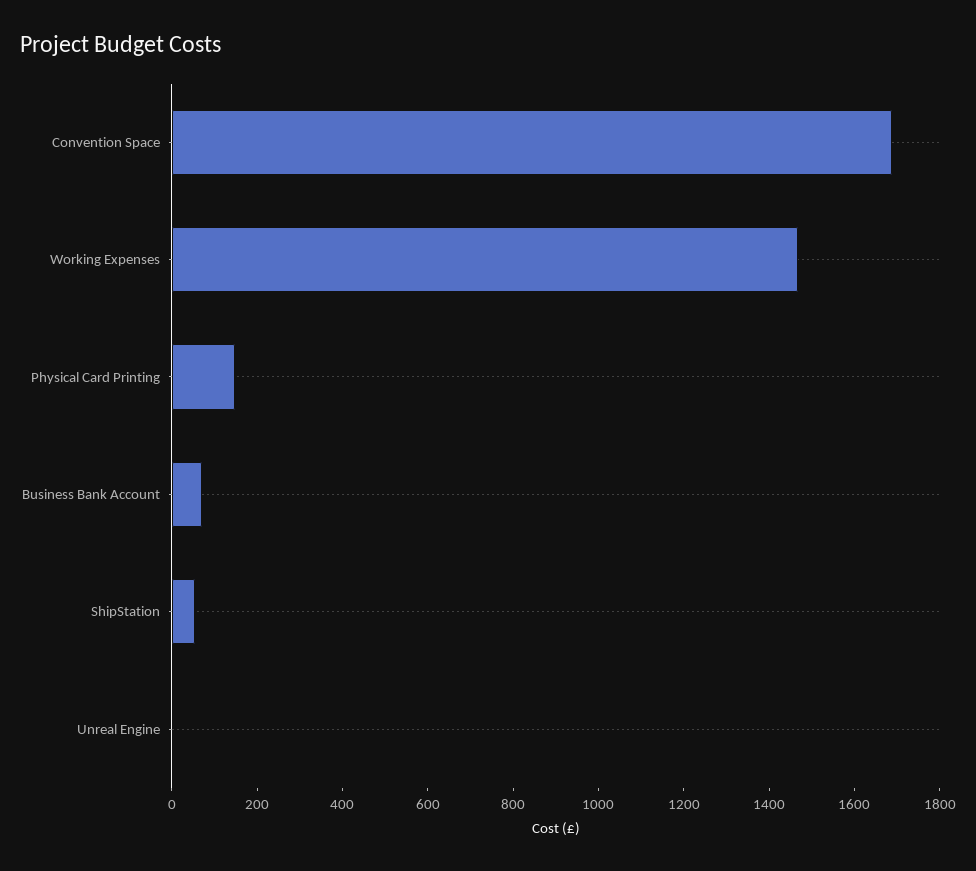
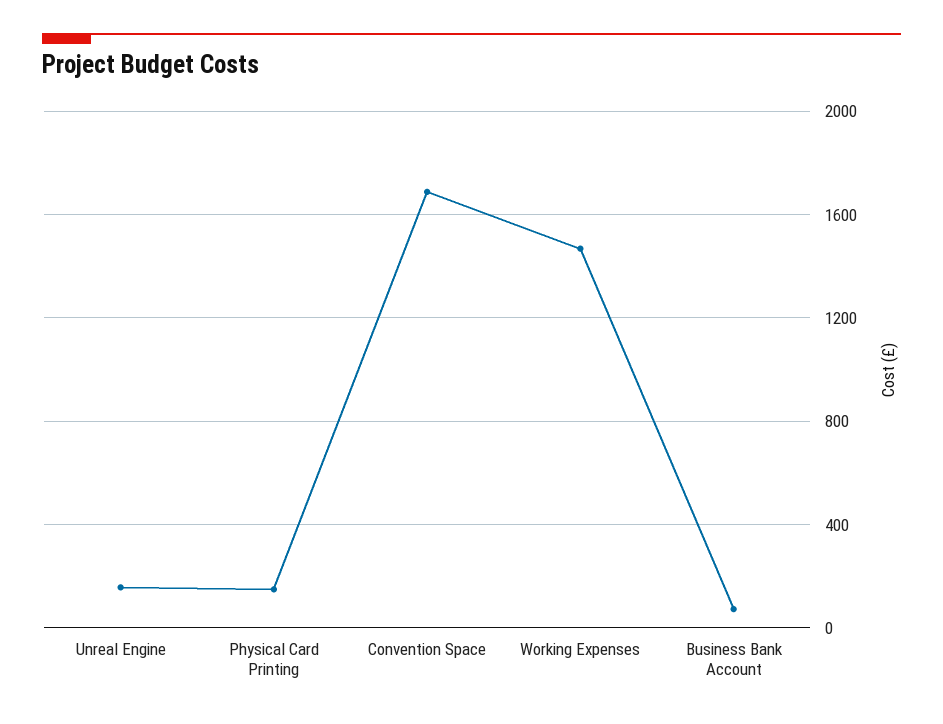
ShipStation: 50 -> none
Unreal Engine: 0 -> 150

